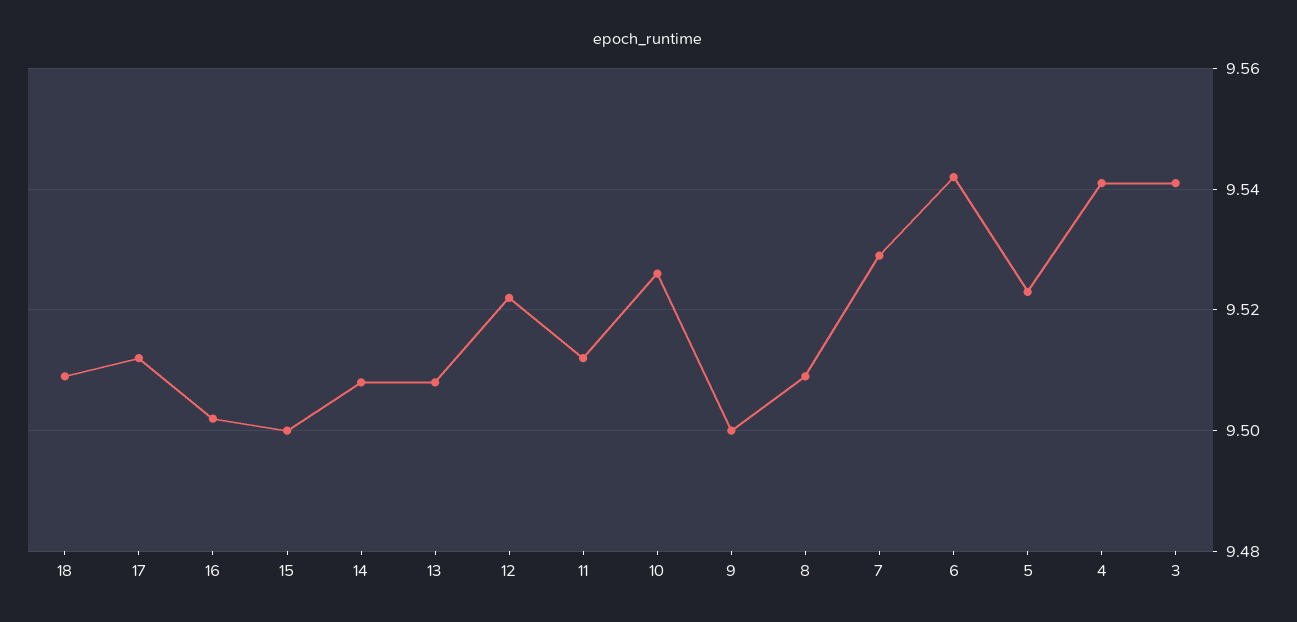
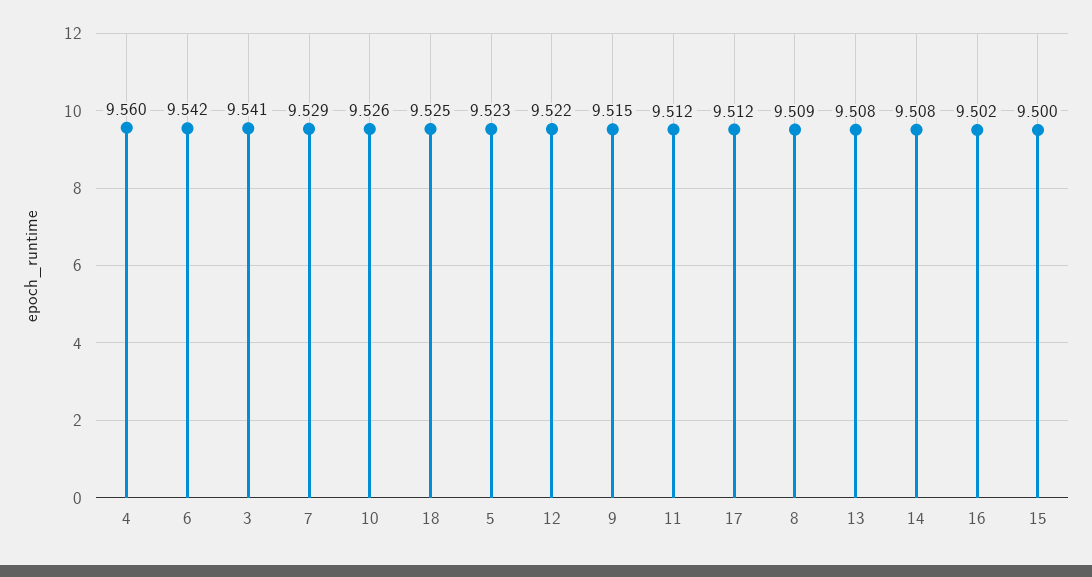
18: 9.51 -> 9.525
9: 9.5 -> 9.515
4: 9.54 -> 9.56

